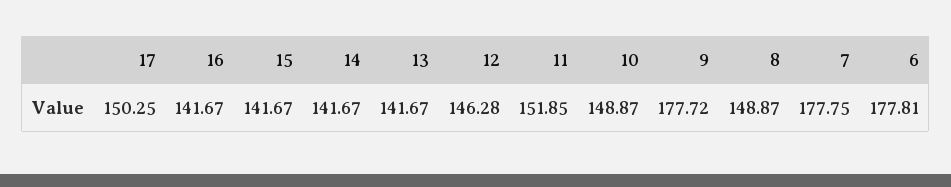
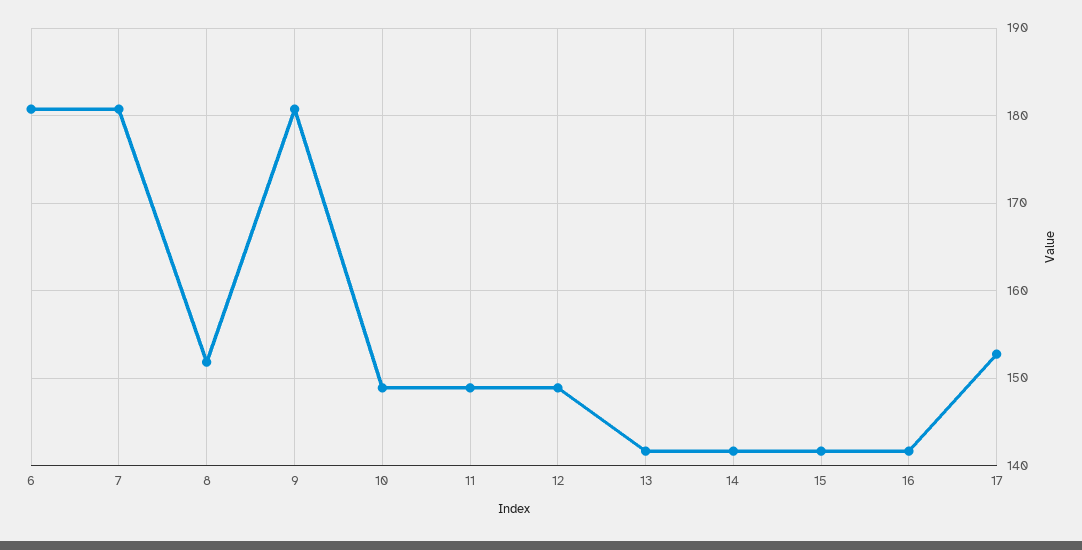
17: 150.25 -> 153
12: 146.28 -> 149
11: 151.85 -> 149
9: 177.72 -> 181
8: 148.87 -> 152
7: 177.75 -> 181
6: 177.81 -> 181

